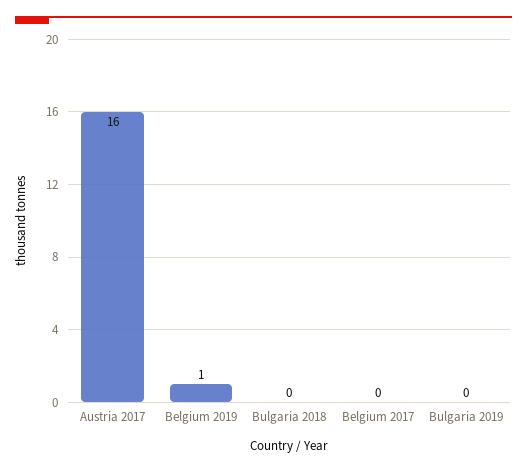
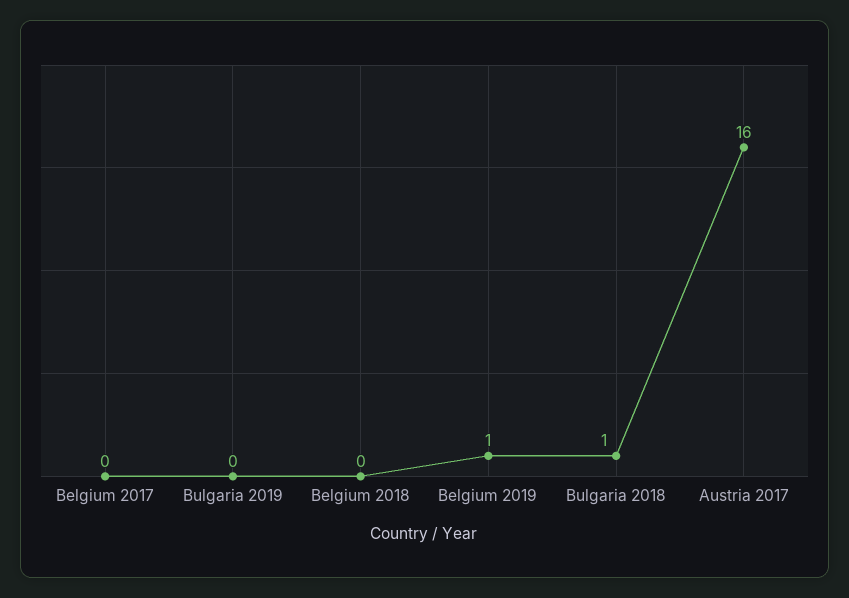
Bulgaria 2018: 0 -> 1
Belgium 2018: none -> 0

